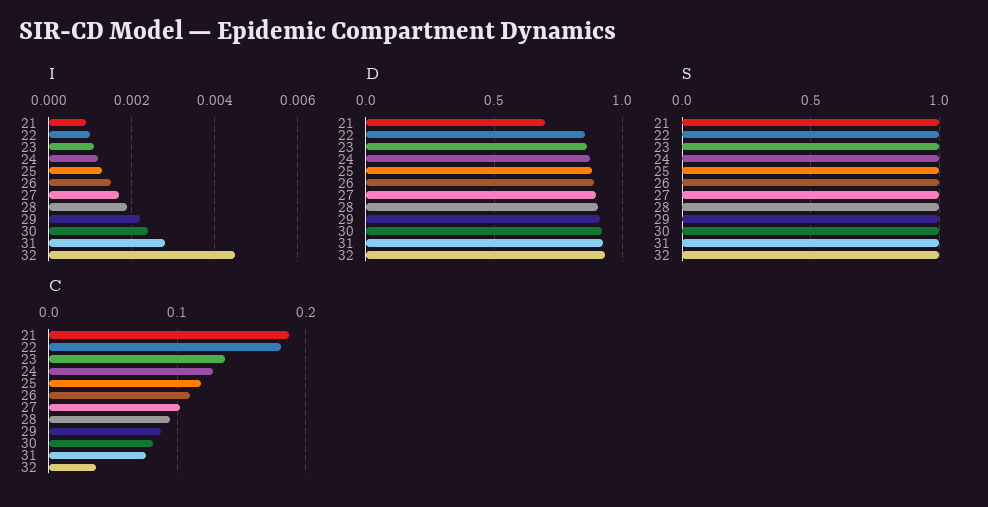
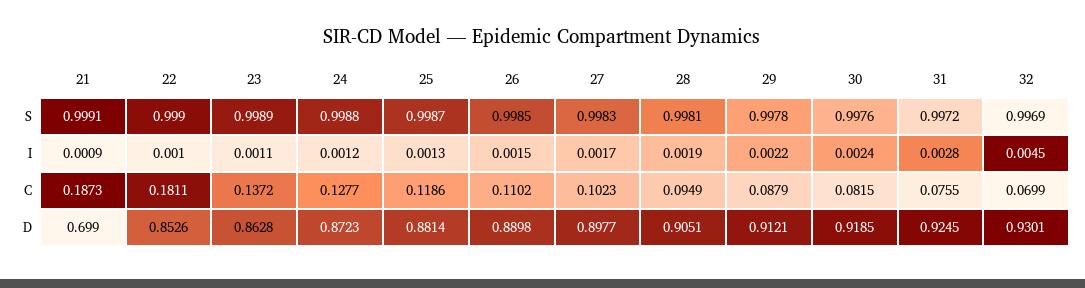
C, 32: 0.04 -> 0.0699

